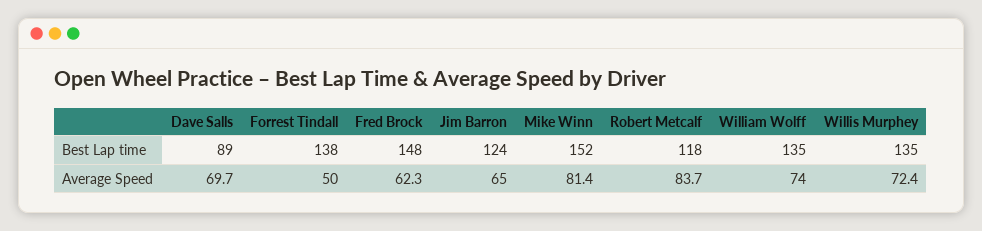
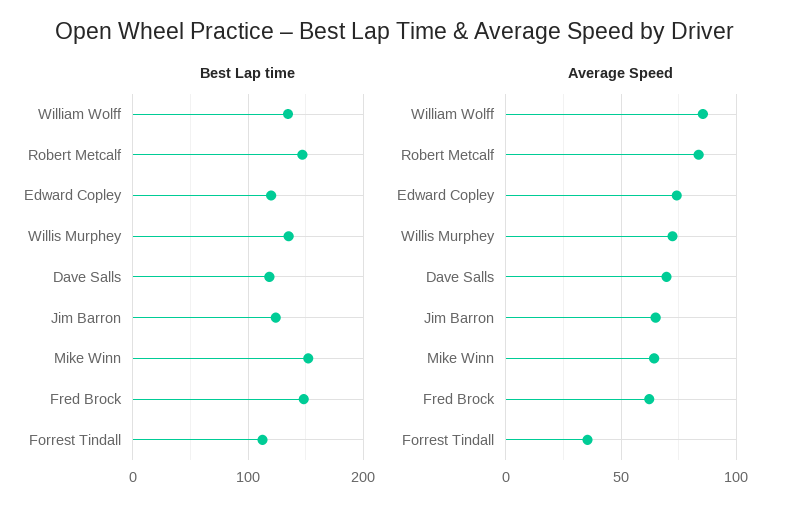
Best Lap time, Dave Salls: 89 -> 120
Best Lap time, Forrest Tindall: 138 -> 110
Best Lap time, Robert Metcalf: 118 -> 150
Average Speed, Forrest Tindall: 50 -> 35
Average Speed, Mike Winn: 81.4 -> 65
Average Speed, William Wolff: 74 -> 85
Best Lap time, Edward Copley: none -> 120
Average Speed, Edward Copley: none -> 75

